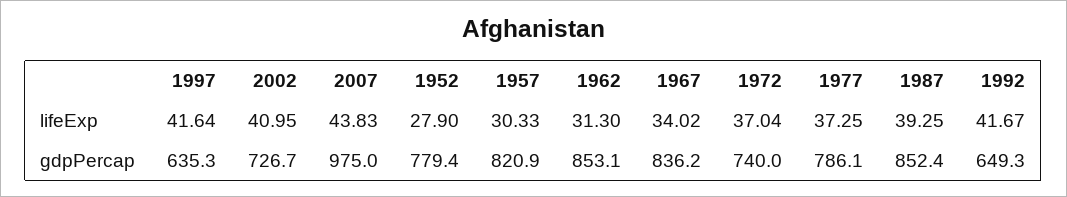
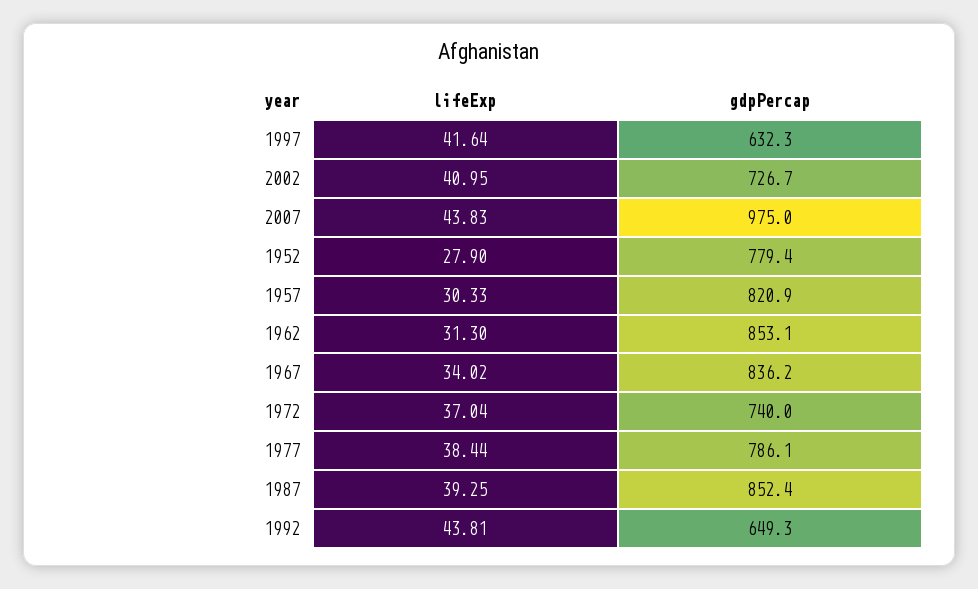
1977, lifeExp: 37.25 -> 38.44
1992, lifeExp: 41.67 -> 43.81
1997, gdpPercap: 635.3 -> 632.3

